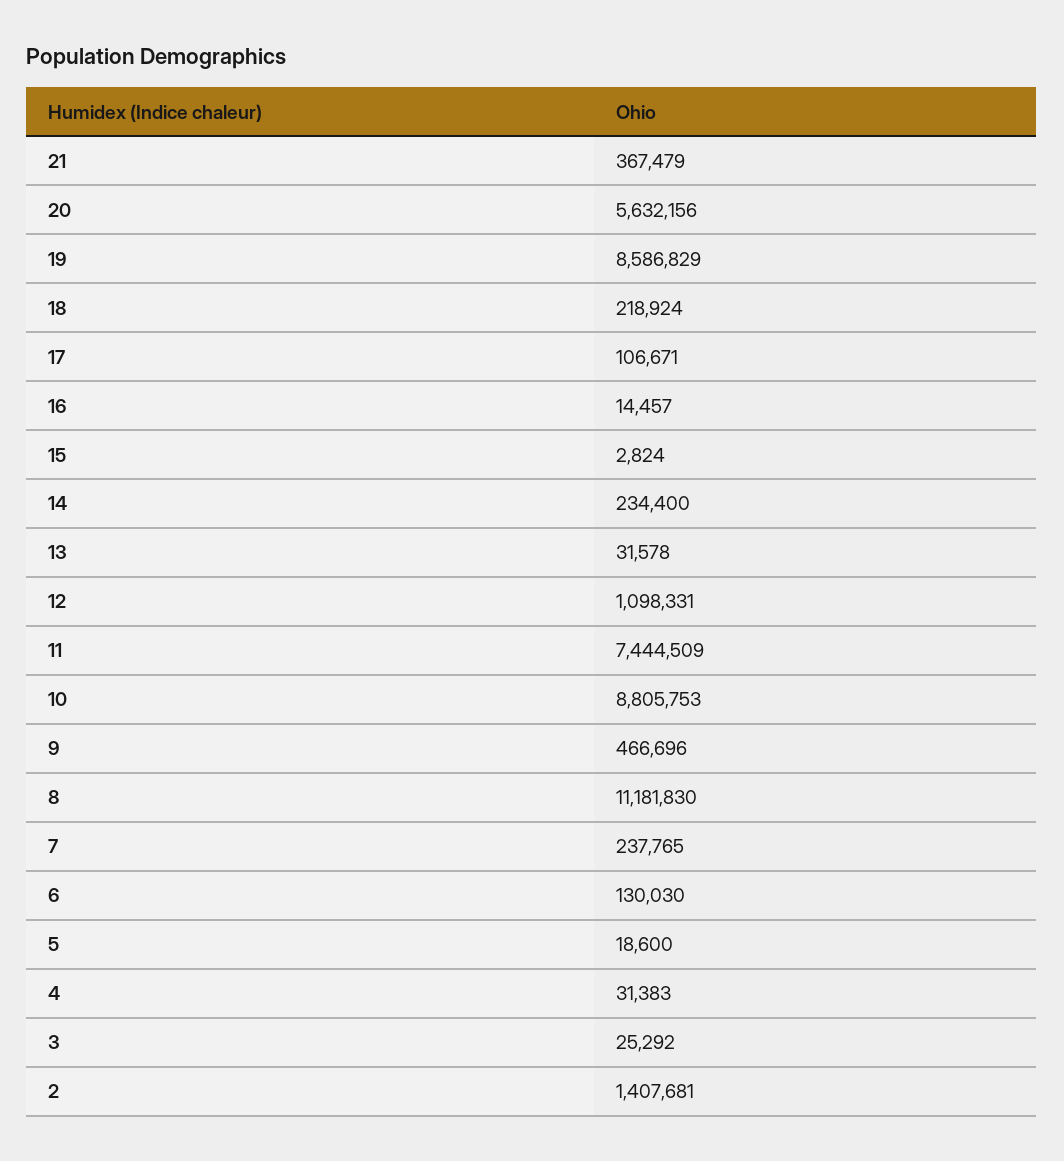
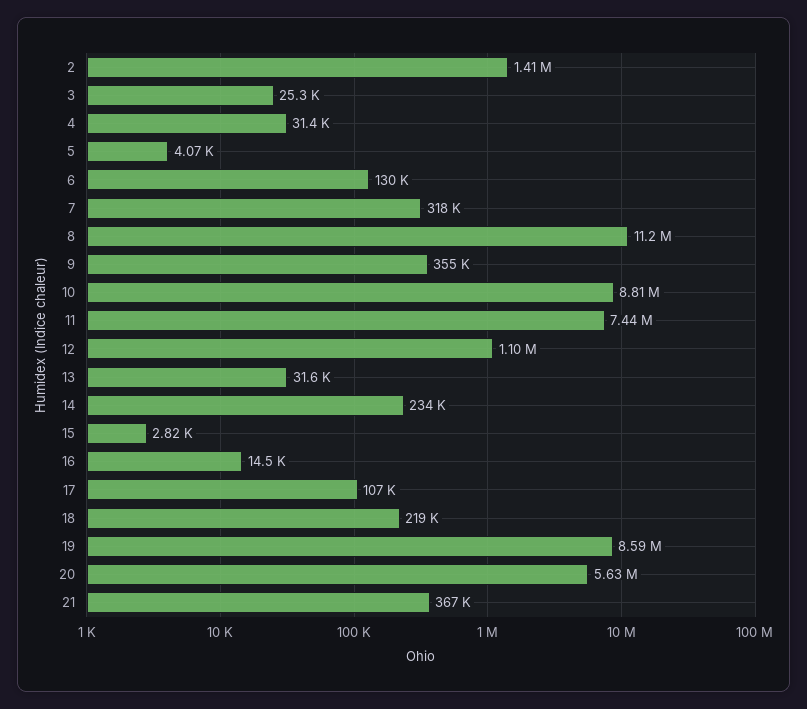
9: 466696 -> 355000
7: 237765 -> 318000
5: 18600 -> 4070

